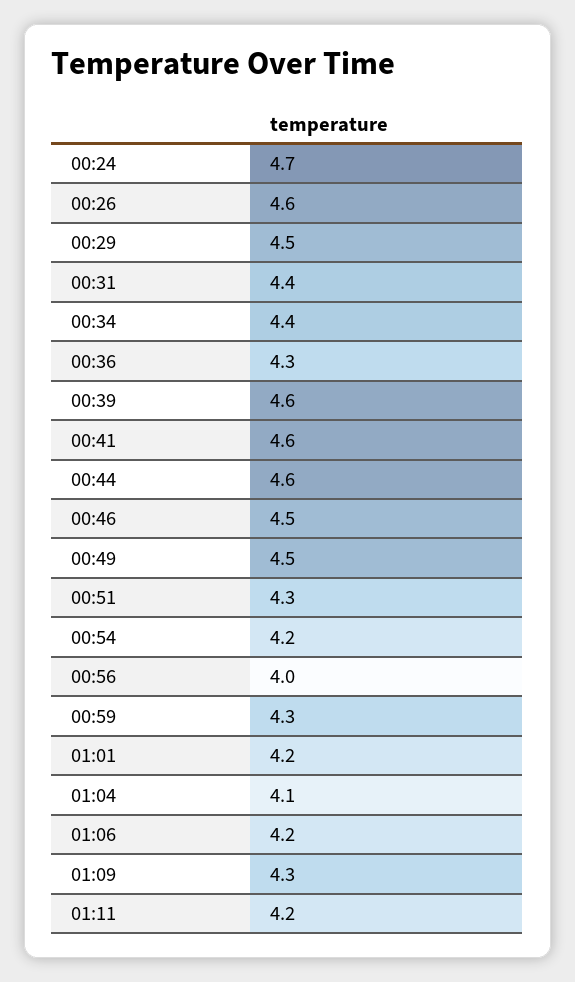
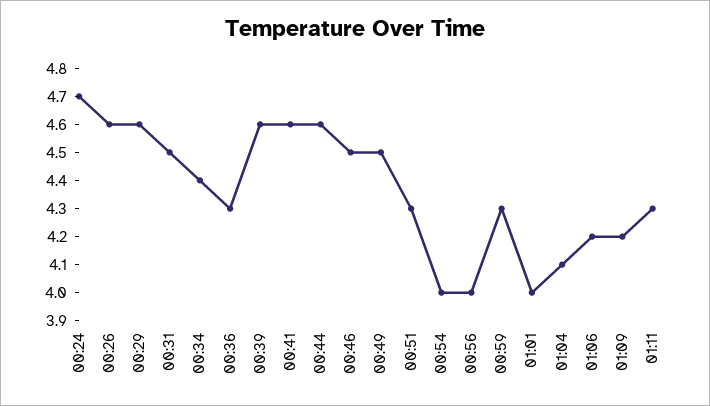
00:29: 4.5 -> 4.6
00:31: 4.4 -> 4.5
00:54: 4.2 -> 4
01:01: 4.2 -> 4
01:09: 4.3 -> 4.2
01:11: 4.2 -> 4.3

